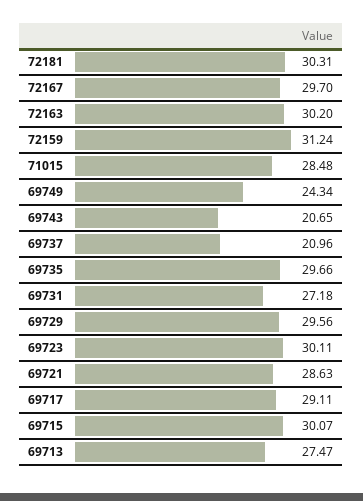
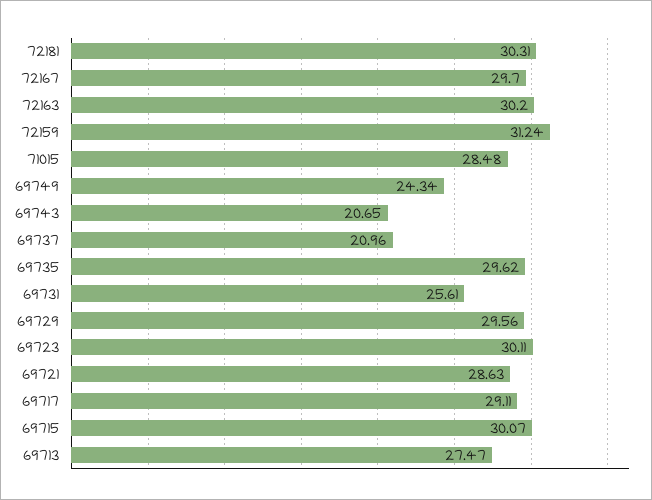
69735: 29.66 -> 29.62
69731: 27.18 -> 25.61

